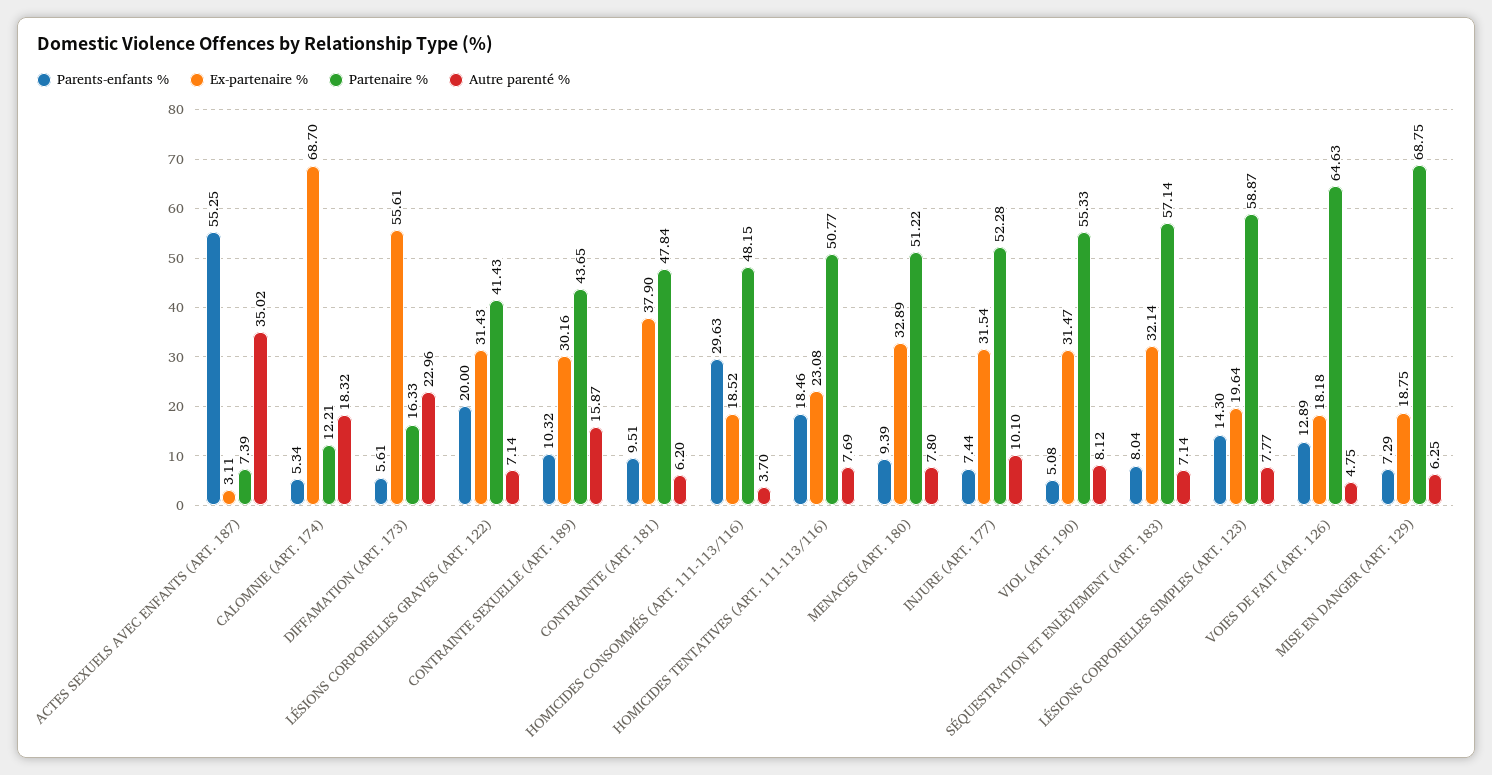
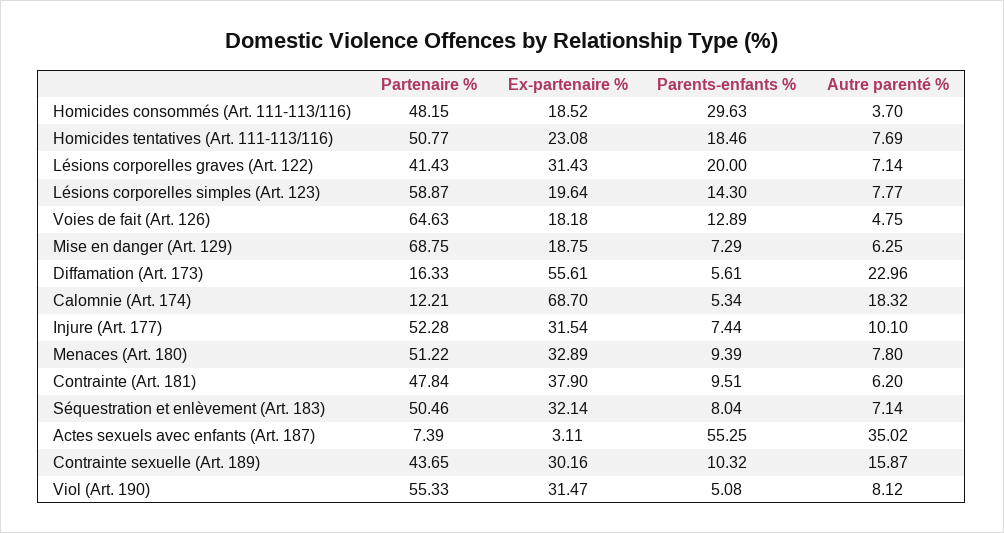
Partenaire %, SÉQUESTRATION ET ENLÈVEMENT (ART. 183): 57.14 -> 50.46

